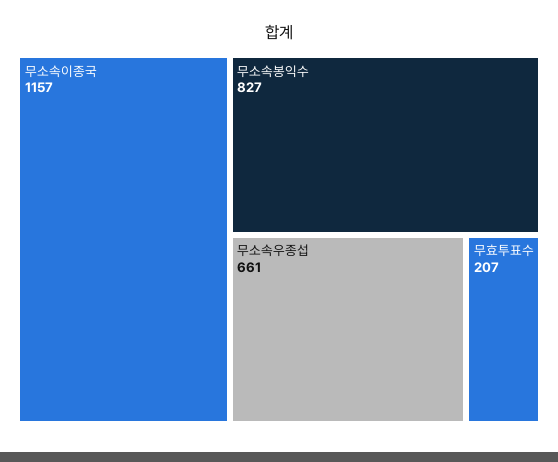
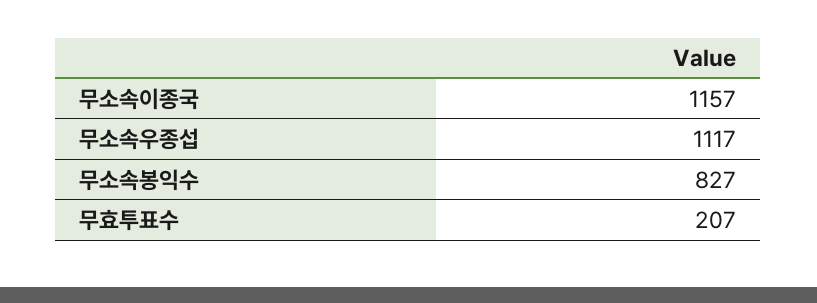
무소속우종섭: 661 -> 1117

